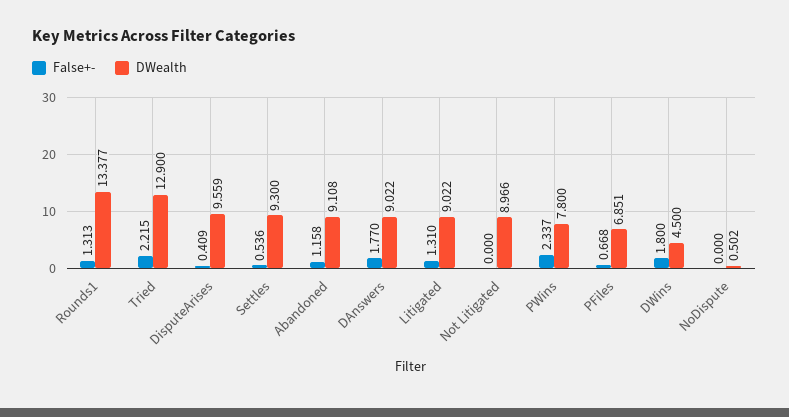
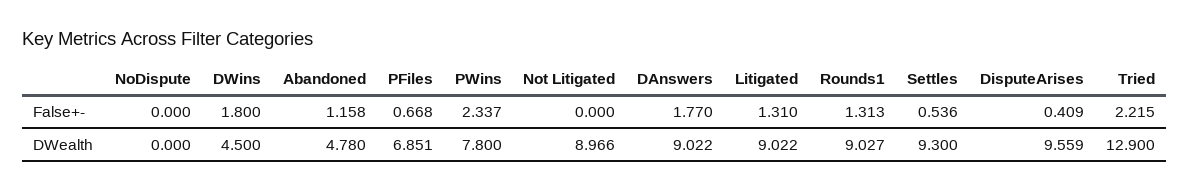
DWealth, Rounds1: 13.377 -> 9.027
DWealth, Abandoned: 9.108 -> 4.78
DWealth, NoDispute: 0.502 -> 0

